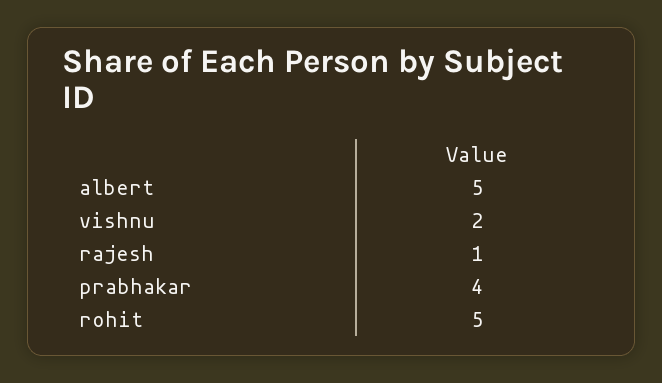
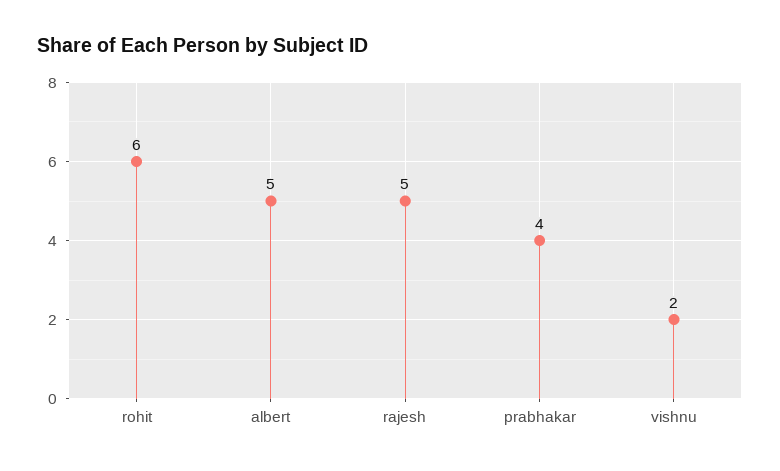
rajesh: 1 -> 5
rohit: 5 -> 6

